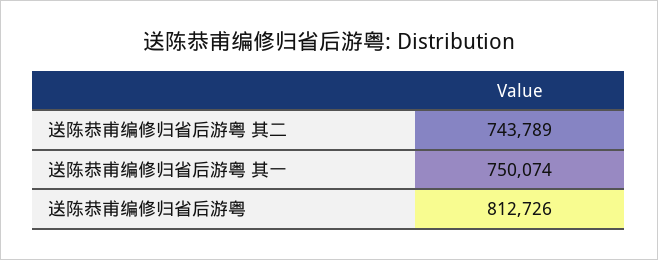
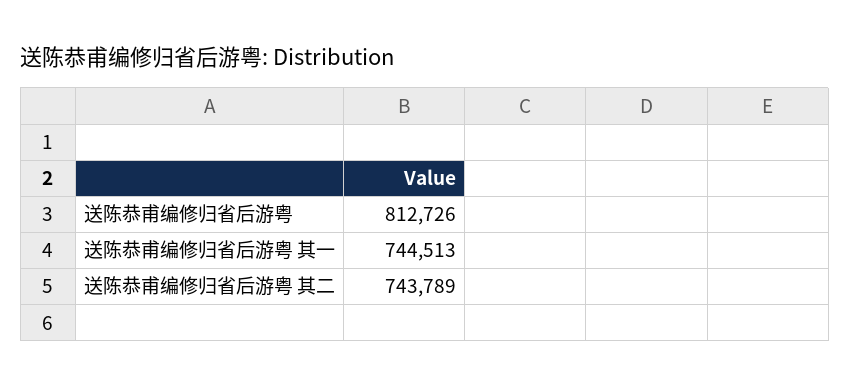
送陈恭甫编修归省后游粤 其一: 750074 -> 744513

